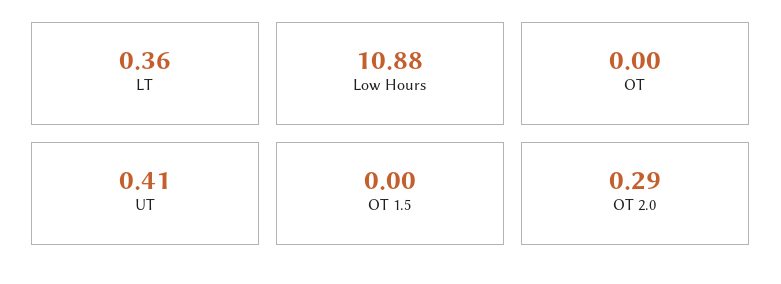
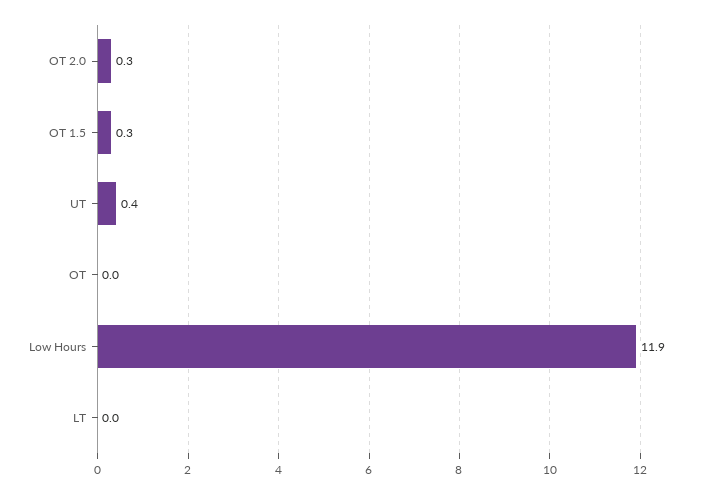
LT: 0.36 -> 0
Low Hours: 10.88 -> 11.9
OT 1.5: 0 -> 0.3

